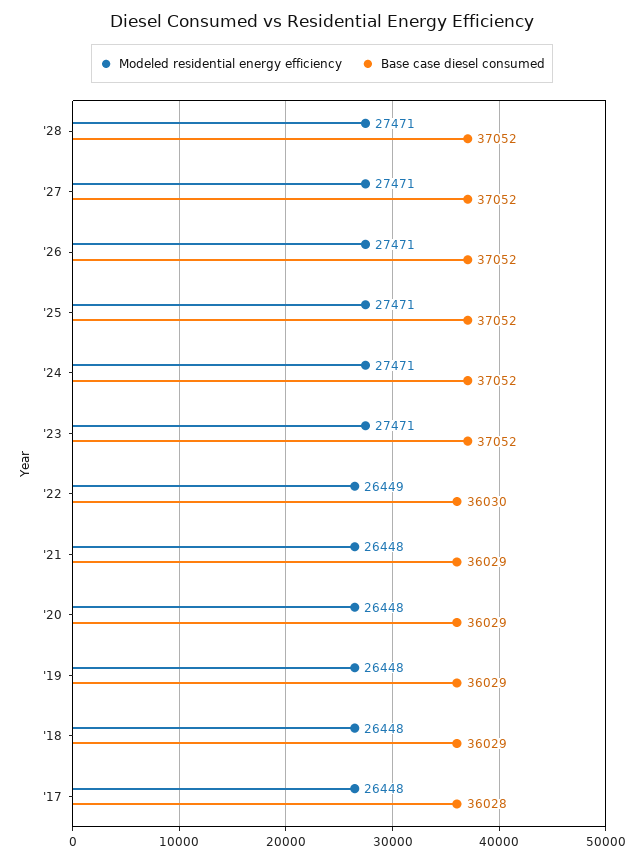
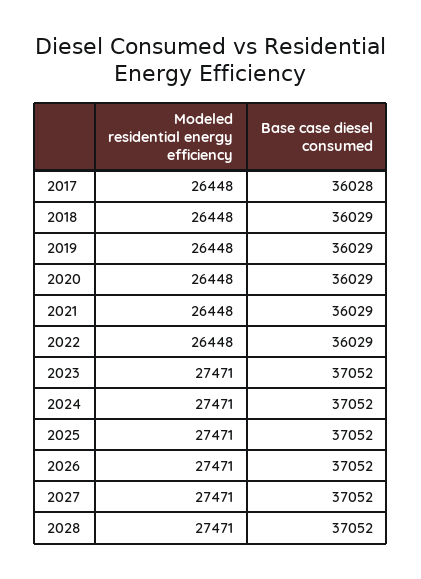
Modeled residential energy efficiency, '22: 26449 -> 26448
Base case diesel consumed, '22: 36030 -> 36029

